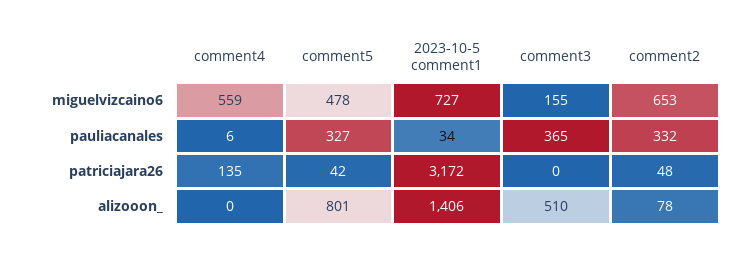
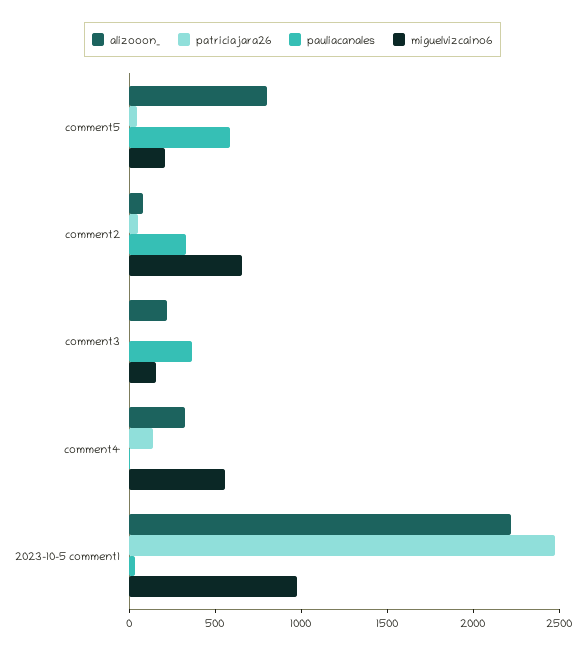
miguelvizcaino6, comment5: 478 -> 200
miguelvizcaino6, 2023-10-5 comment1: 727 -> 1000
pauliacanales, comment5: 327 -> 600
patriciajara26, 2023-10-5 comment1: 3172 -> 2500
alizooon_, comment4: 0 -> 300
alizooon_, 2023-10-5 comment1: 1406 -> 2200
alizooon_, comment3: 510 -> 200

